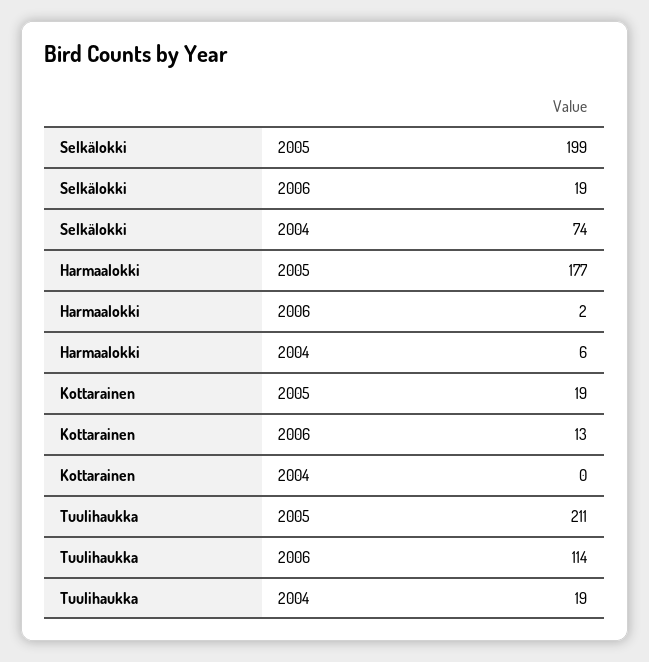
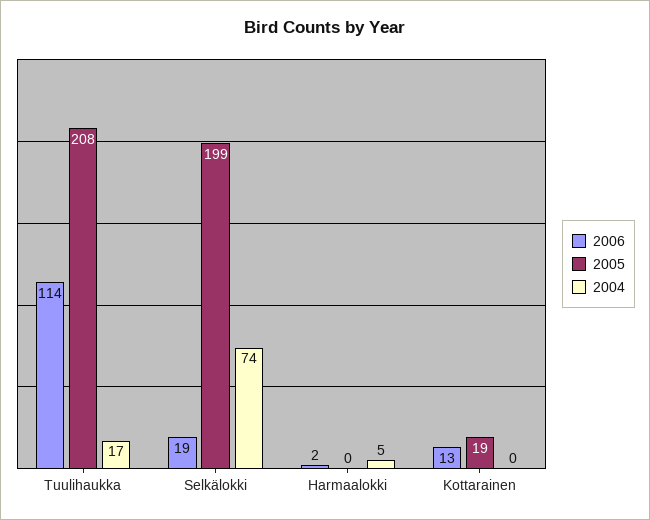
2005, Harmaalokki: 177 -> 0
2004, Harmaalokki: 6 -> 5
2005, Tuulihaukka: 211 -> 208
2004, Tuulihaukka: 19 -> 17

